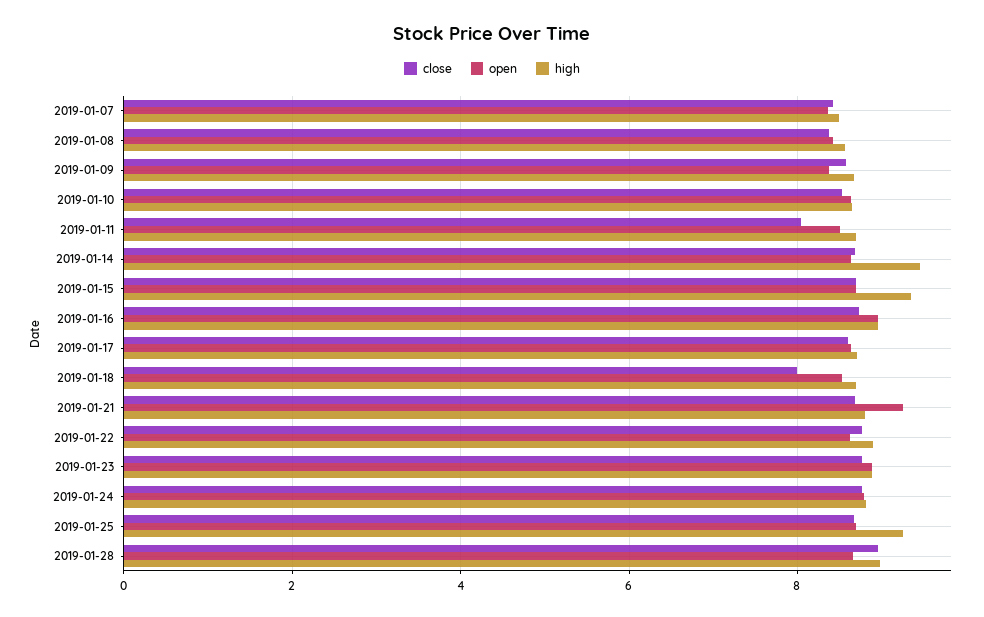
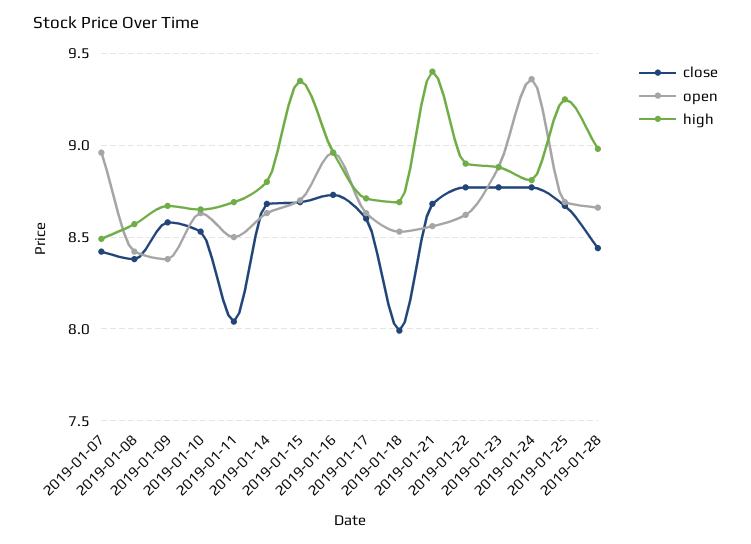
open, 2019-01-07: 8.4 -> 8.95
high, 2019-01-14: 9.4 -> 8.8
open, 2019-01-21: 9.2 -> 8.55
high, 2019-01-21: 8.8 -> 9.4
open, 2019-01-24: 8.8 -> 9.35
close, 2019-01-28: 9 -> 8.45

